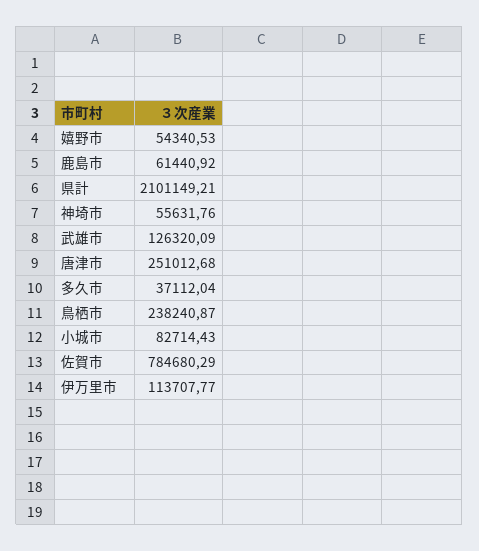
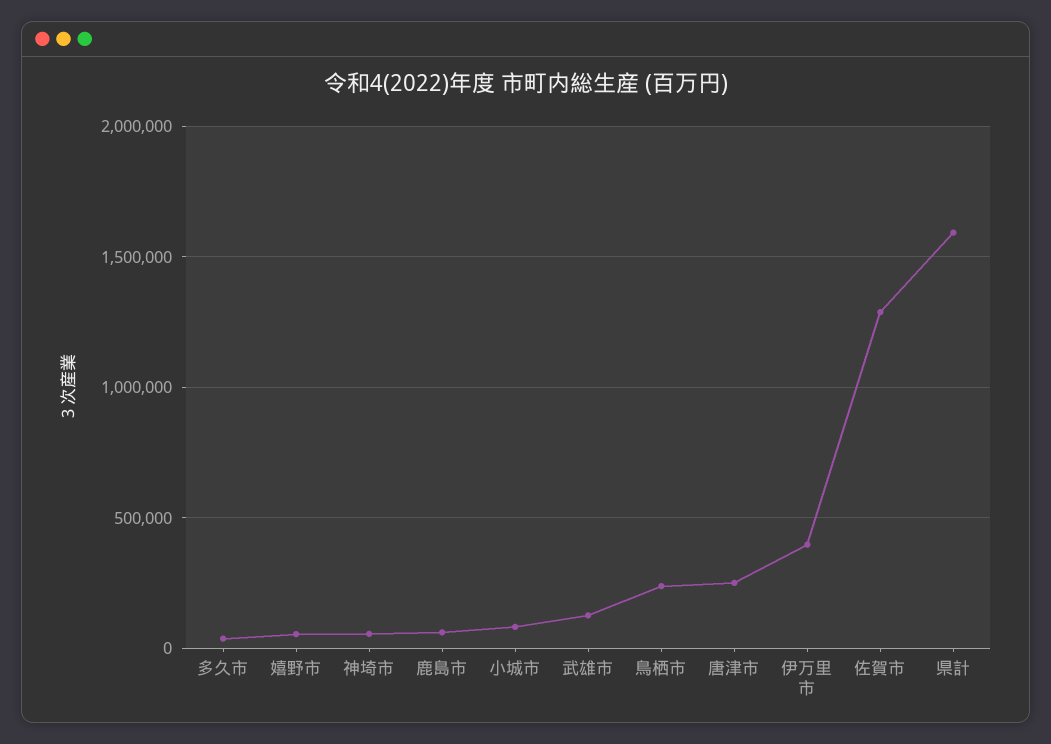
県計: 2101149.21 -> 1600000
佐賀市: 784680.29 -> 1300000
伊万里市: 113707.77 -> 400000

